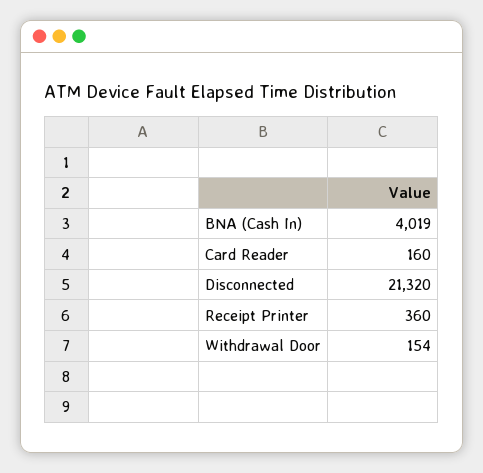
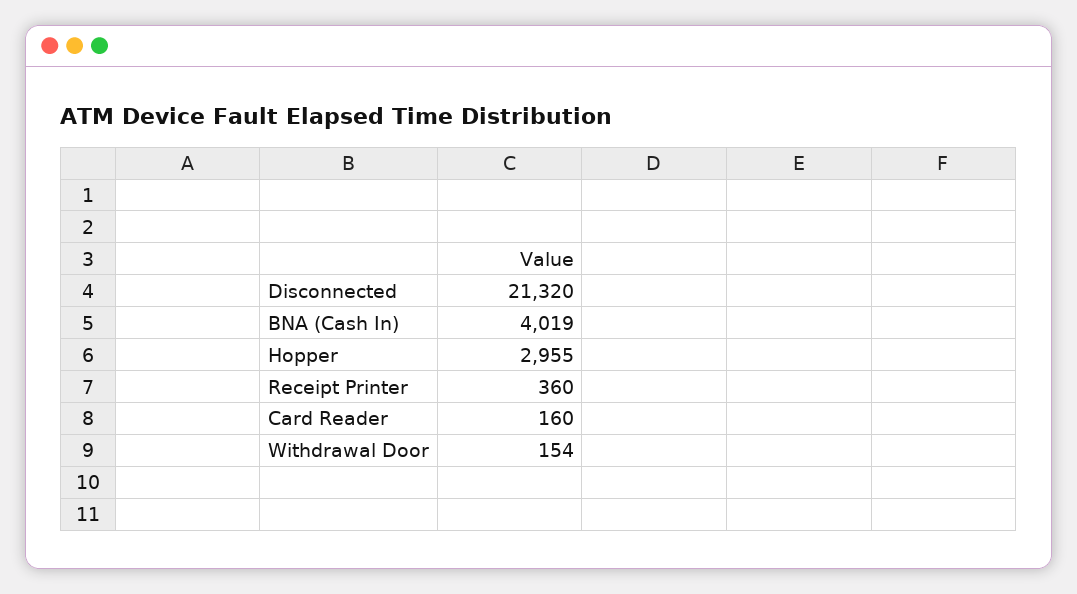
Hopper: none -> 2955

